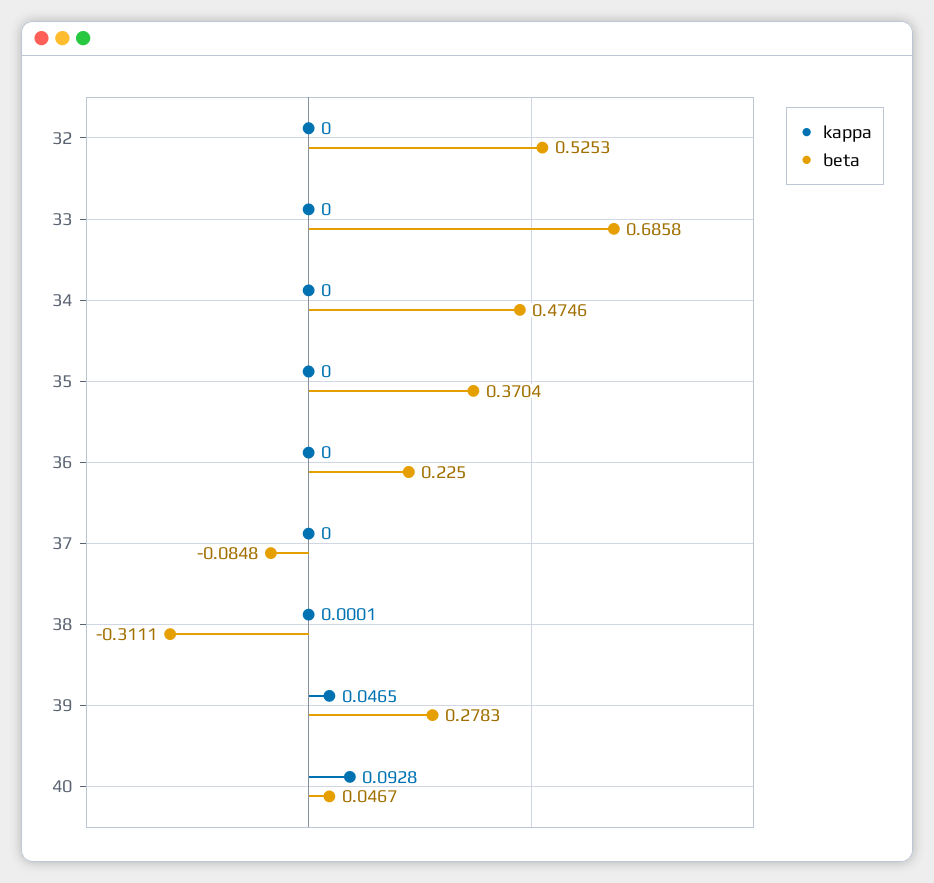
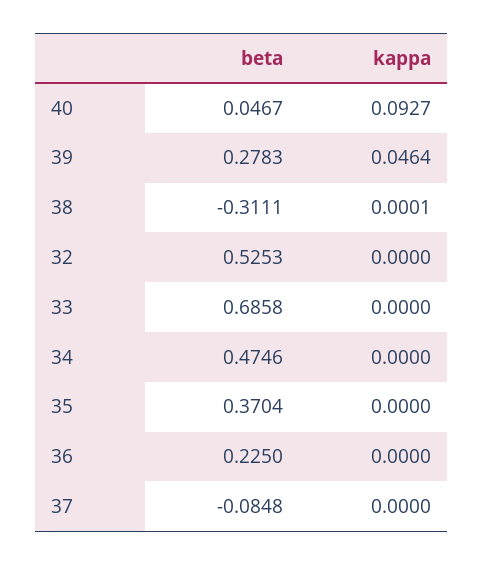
kappa, 39: 0.0465 -> 0.0464
kappa, 40: 0.0928 -> 0.0927

